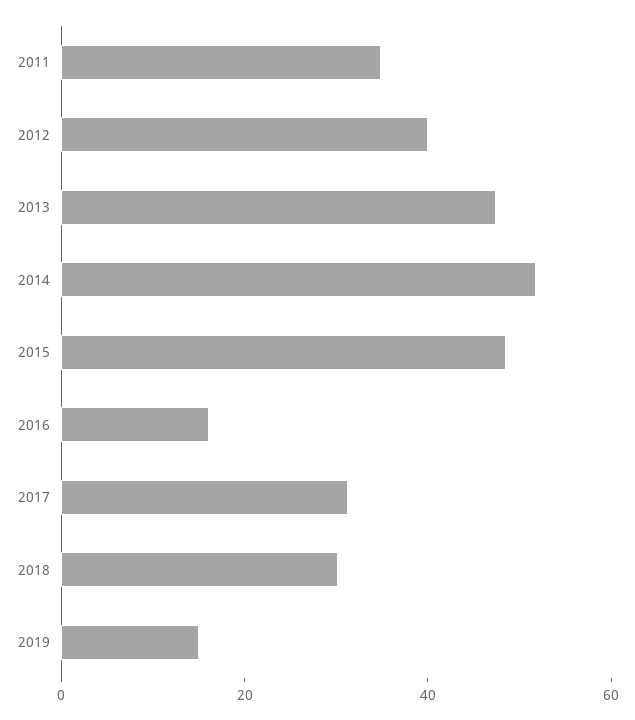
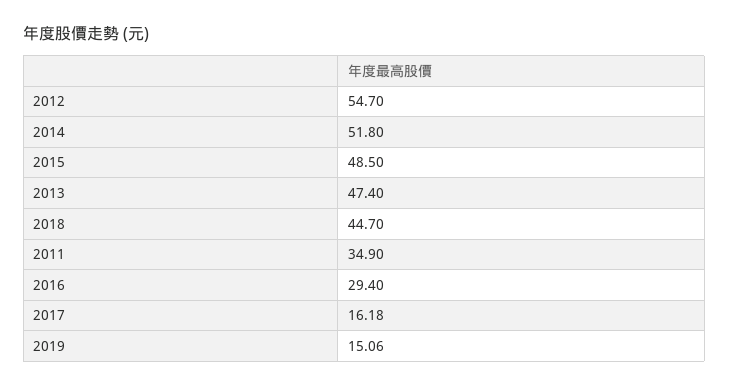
2012: 40 -> 54.7
2016: 15 -> 29.4
2017: 30 -> 16.18
2018: 30 -> 44.7

